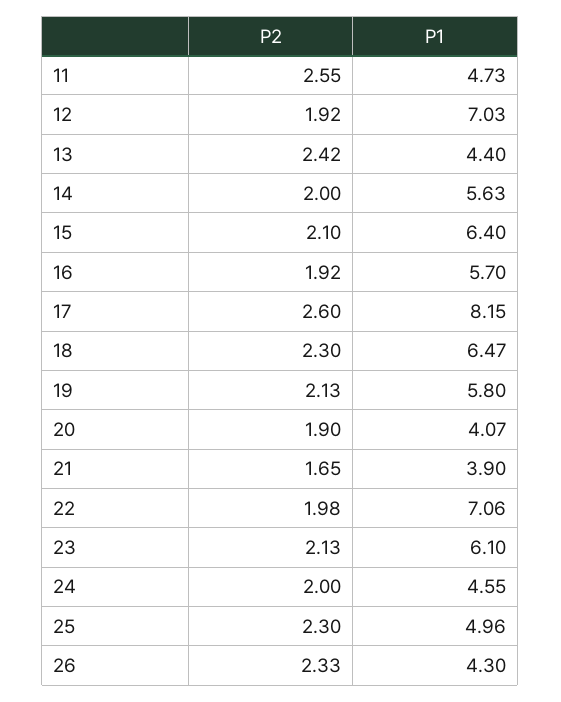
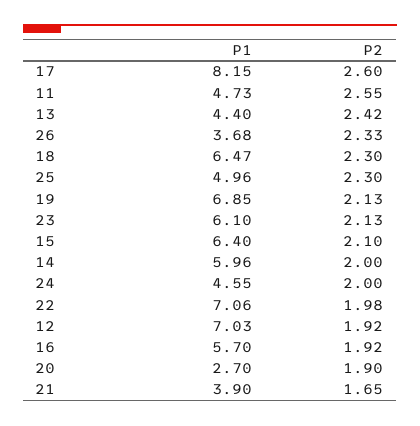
P1, 14: 5.63 -> 5.96
P1, 19: 5.8 -> 6.85
P1, 20: 4.07 -> 2.7
P1, 26: 4.3 -> 3.68

